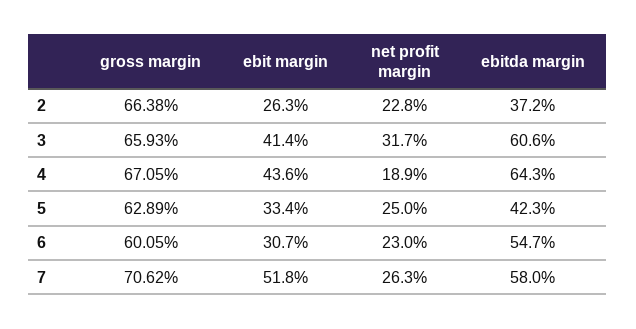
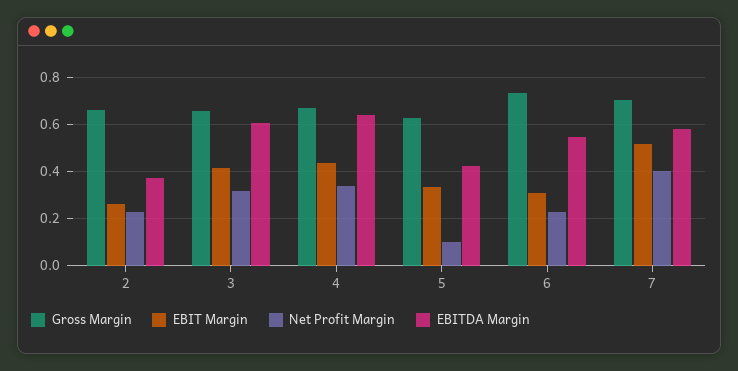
net profit margin, 4: 0.189 -> 0.35
net profit margin, 5: 0.25 -> 0.1
gross margin, 6: 0.6005 -> 0.75
net profit margin, 7: 0.263 -> 0.4

